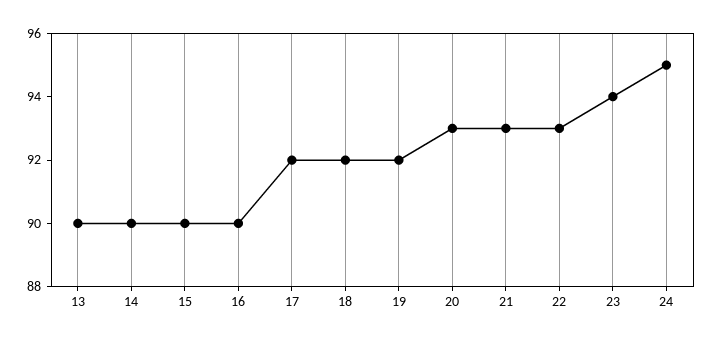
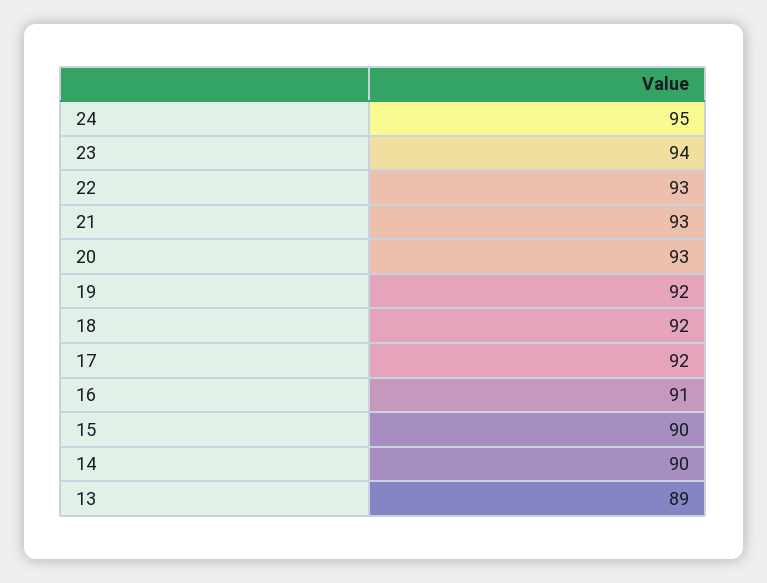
13: 90 -> 89
16: 90 -> 91

